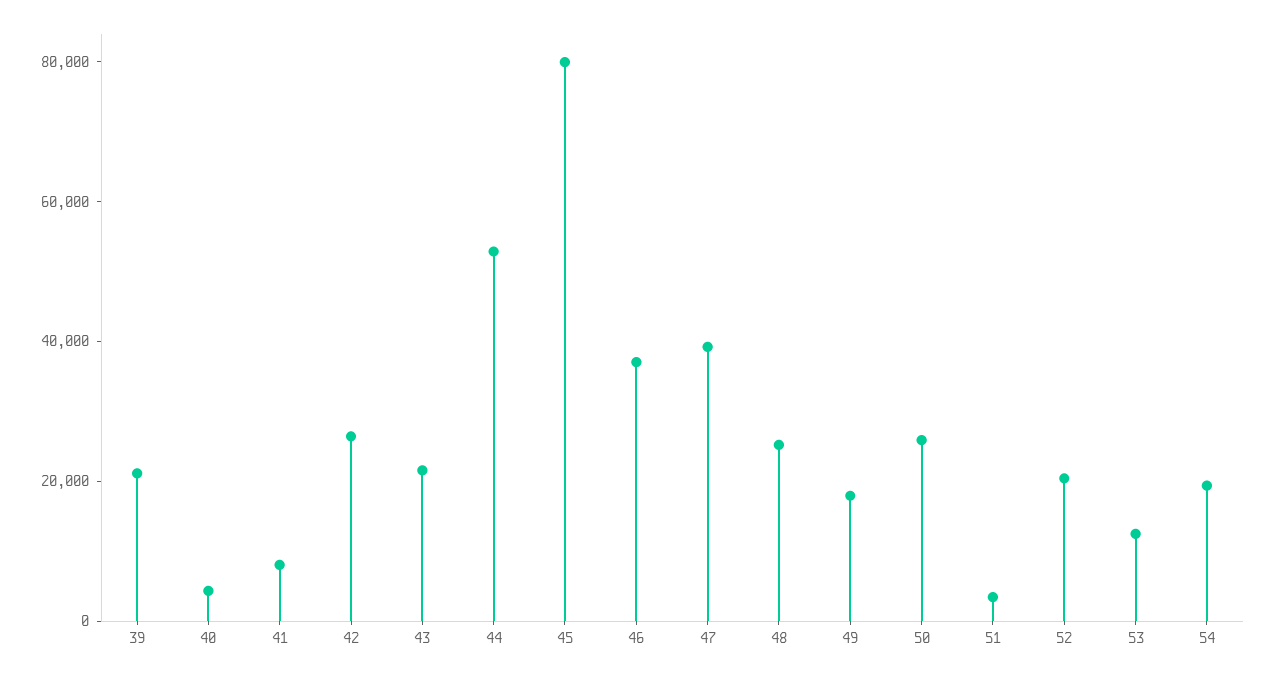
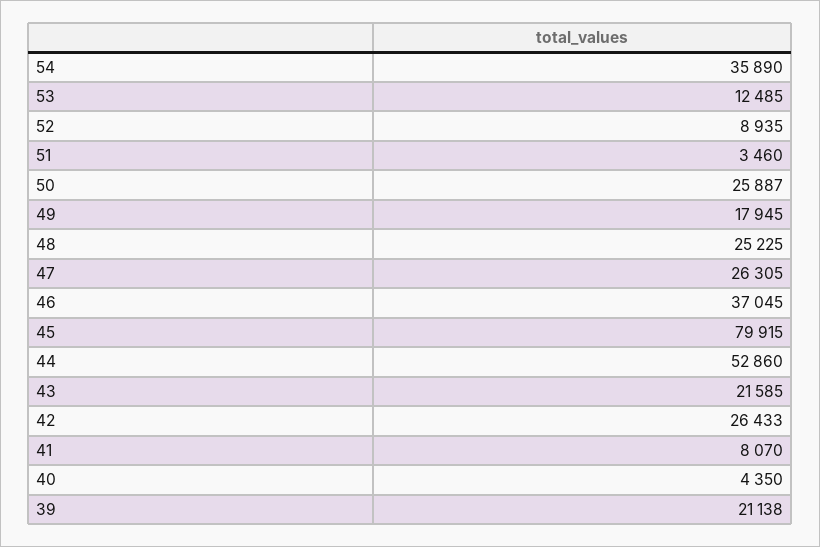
47: 40000 -> 26305
52: 20000 -> 8935
54: 20000 -> 35890

